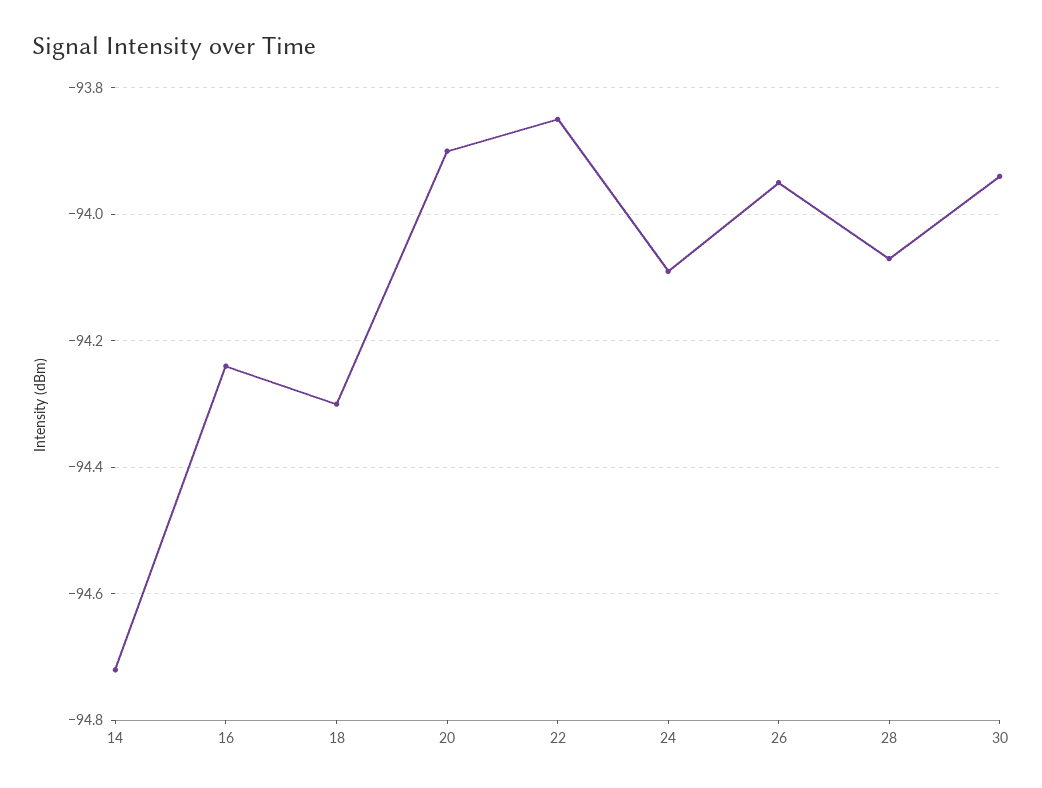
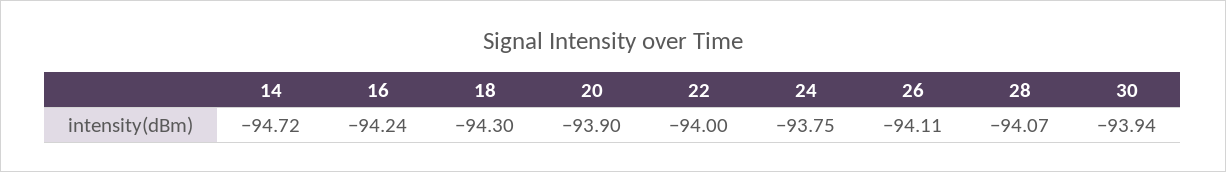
22: -93.85 -> -94
24: -94.1 -> -93.75
26: -93.95 -> -94.11

